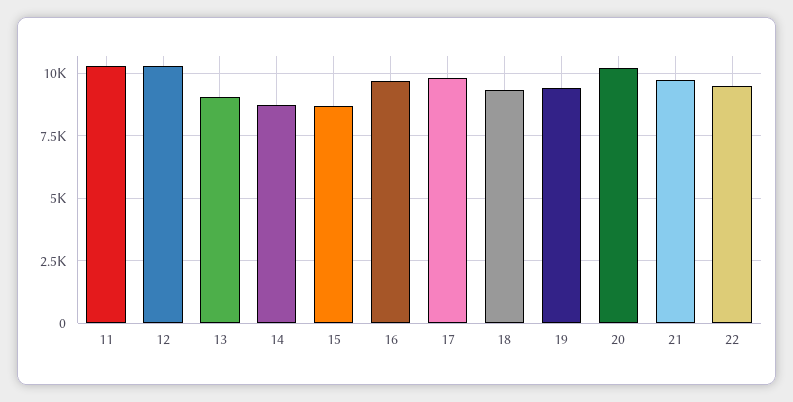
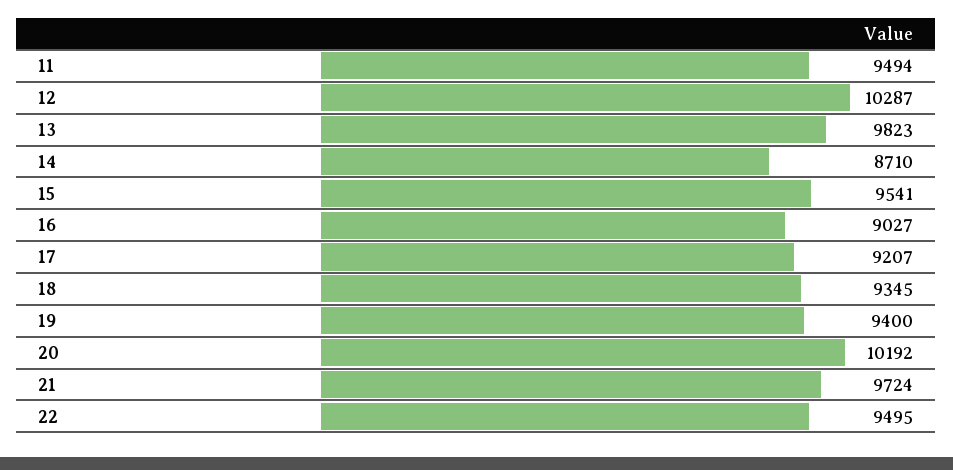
11: 10250 -> 9494
13: 9000 -> 9823
15: 8750 -> 9541
16: 9750 -> 9027
17: 9750 -> 9207

